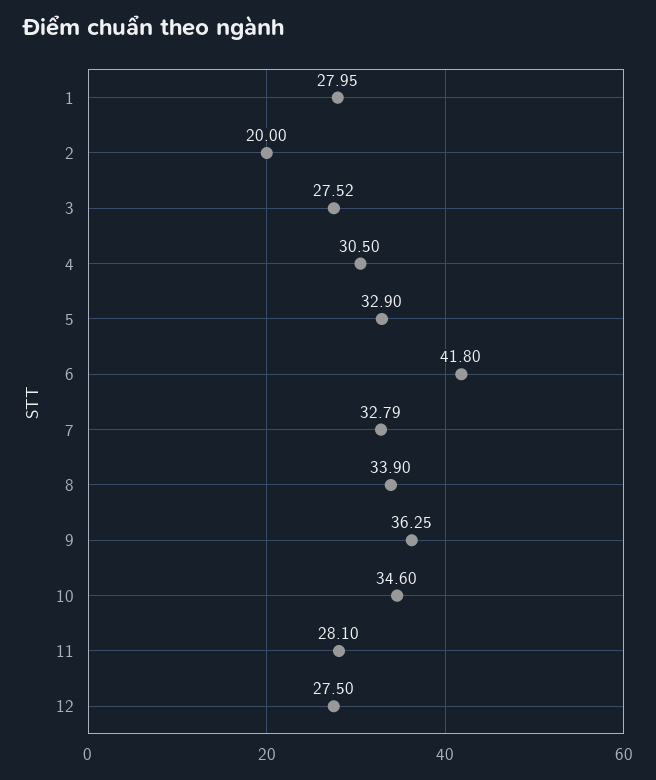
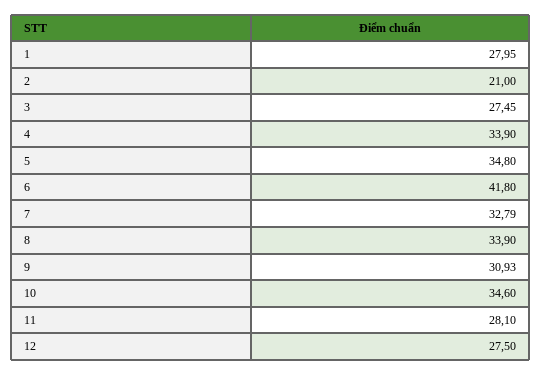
2: 20 -> 21
3: 27.52 -> 27.45
4: 30.5 -> 33.9
5: 32.9 -> 34.8
9: 36.25 -> 30.93

